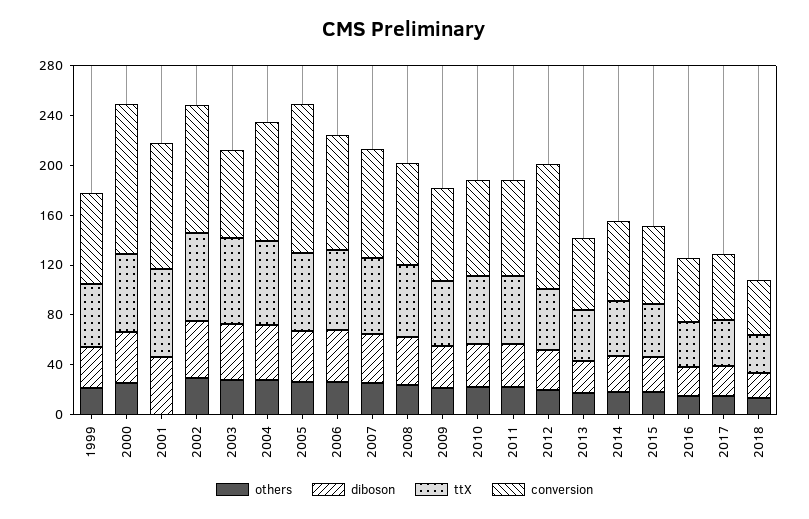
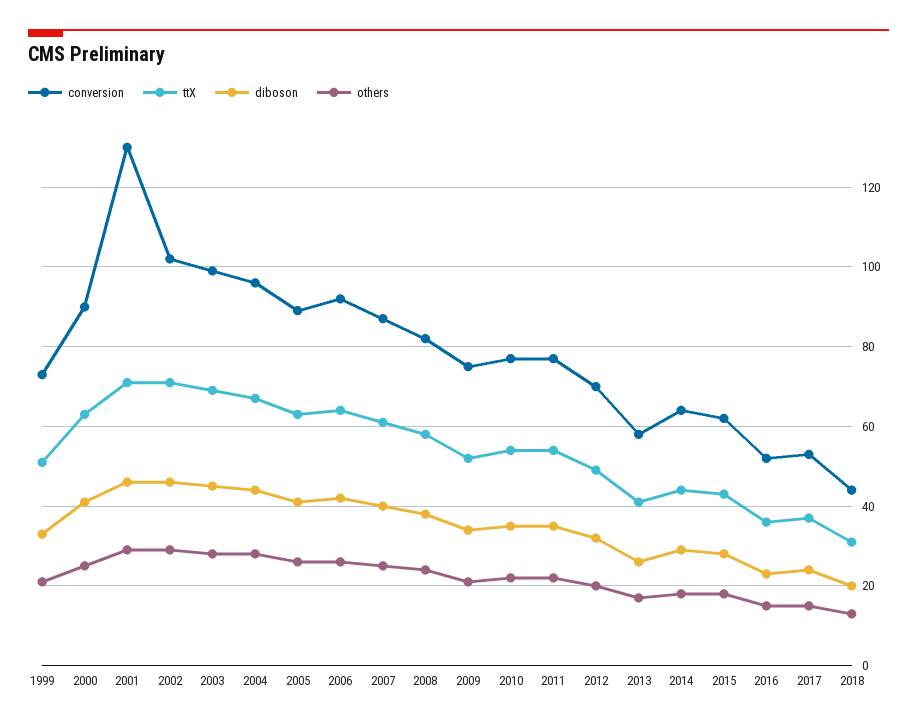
conversion, 2000: 120 -> 90
others, 2001: 0 -> 30
conversion, 2001: 100 -> 130
conversion, 2003: 70 -> 100
conversion, 2005: 120 -> 90
conversion, 2012: 100 -> 70

